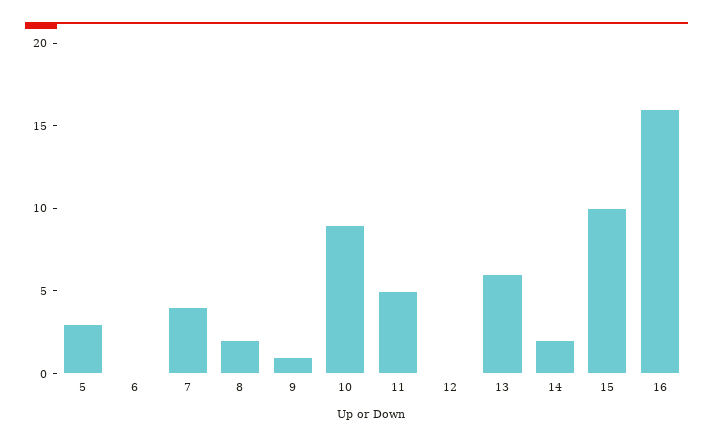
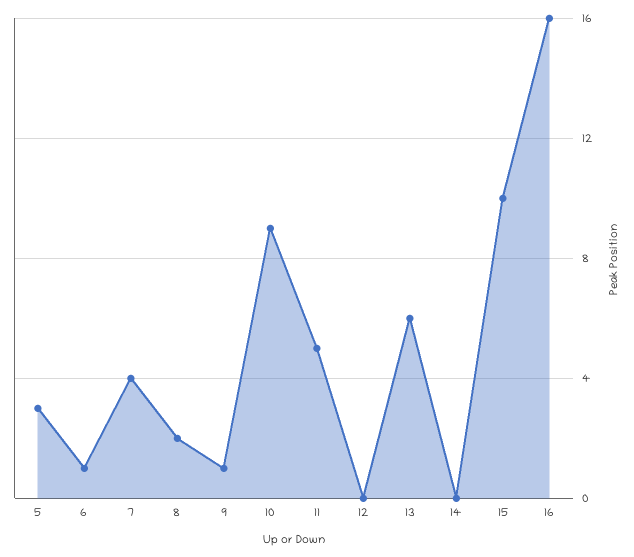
6: 0 -> 1
14: 2 -> 0

